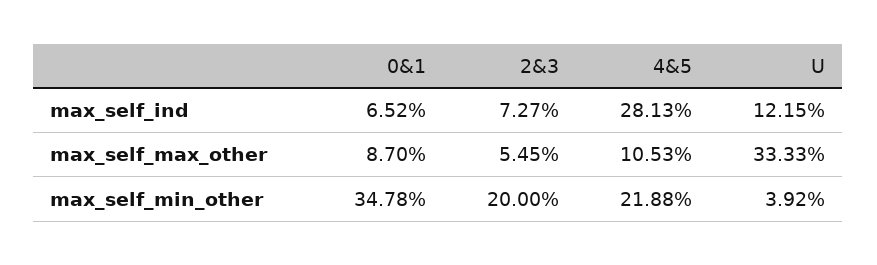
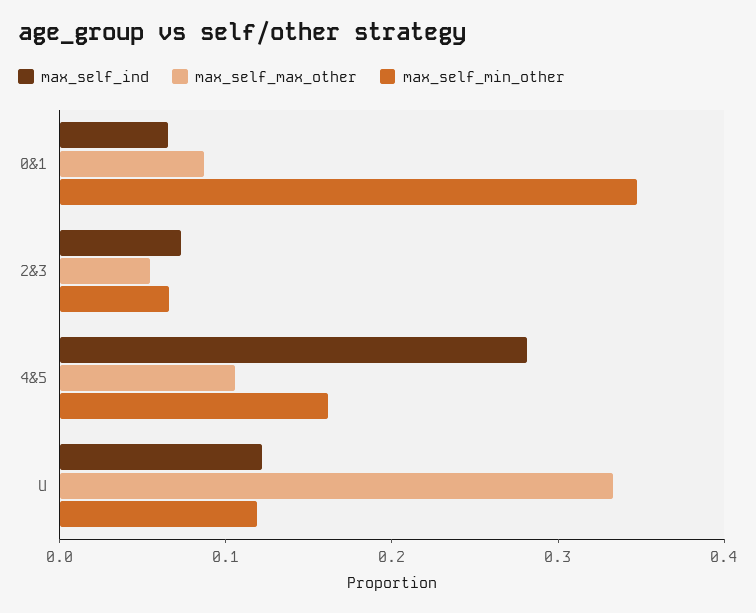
max_self_min_other, 2&3: 0.2 -> 0.06
max_self_min_other, 4&5: 0.2188 -> 0.16
max_self_min_other, U: 0.0392 -> 0.12

